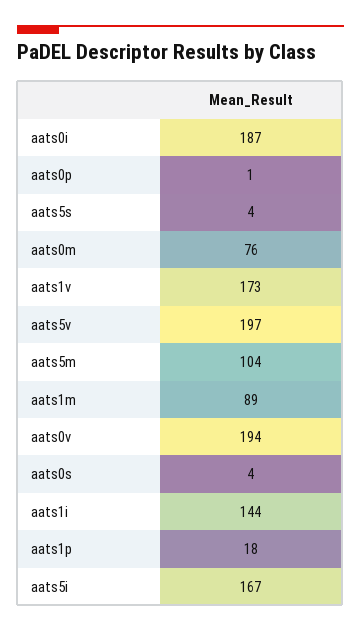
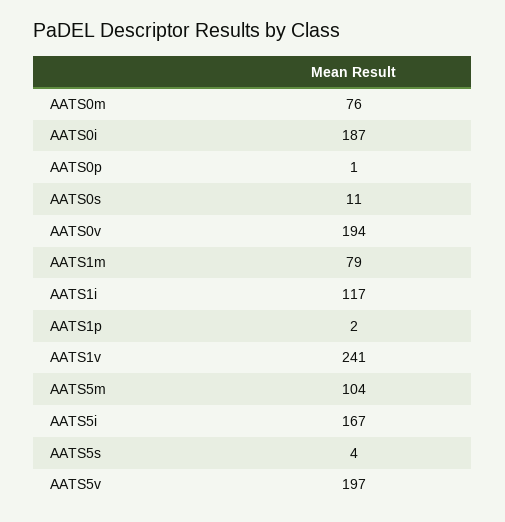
aats1v: 173 -> 241
aats1m: 89 -> 79
aats0s: 4 -> 11
aats1i: 144 -> 117
aats1p: 18 -> 2

